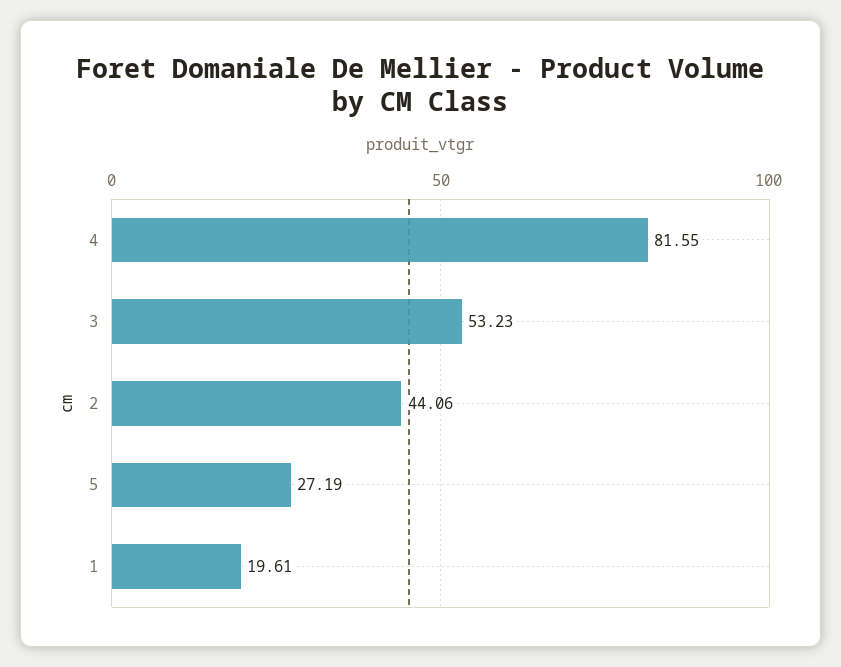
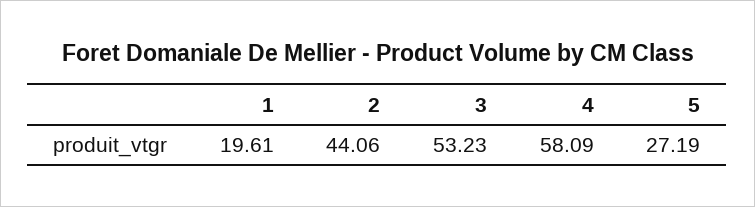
4: 81.55 -> 58.09

